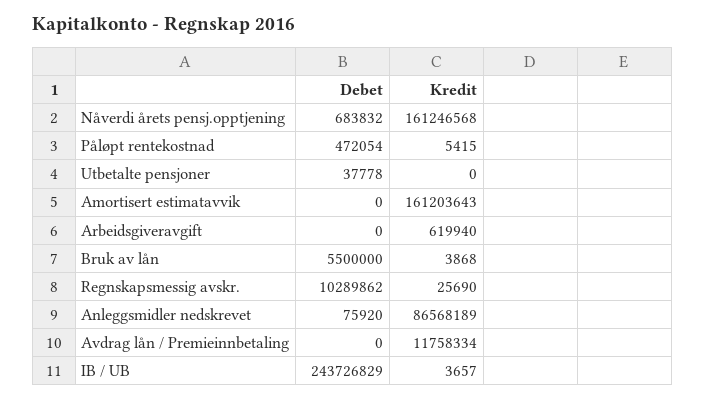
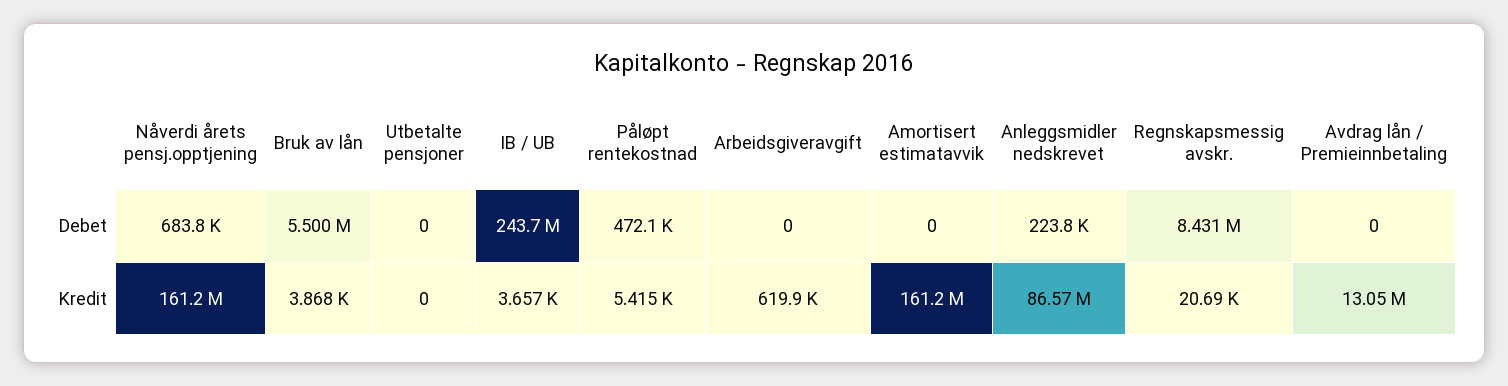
Debet, Utbetalte pensjoner: 37778 -> 0
Debet, Regnskapsmessig avskr.: 10289862 -> 8431000
Kredit, Regnskapsmessig avskr.: 25690 -> 20690
Debet, Anleggsmidler nedskrevet: 75920 -> 223800
Kredit, Avdrag lån / Premieinnbetaling: 11758334 -> 13050000

